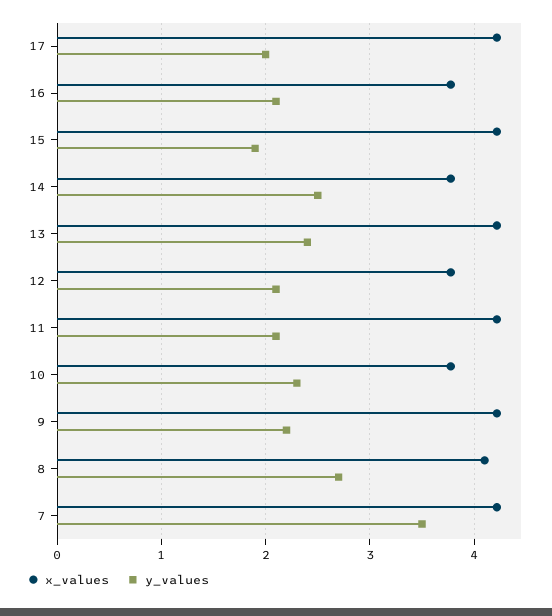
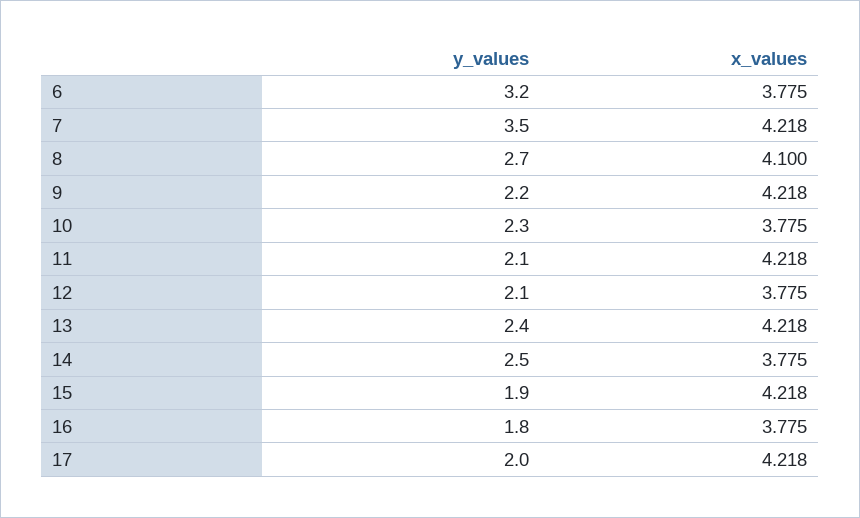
y_values, 16: 2.1 -> 1.8
y_values, 6: none -> 3.2
x_values, 6: none -> 3.775

